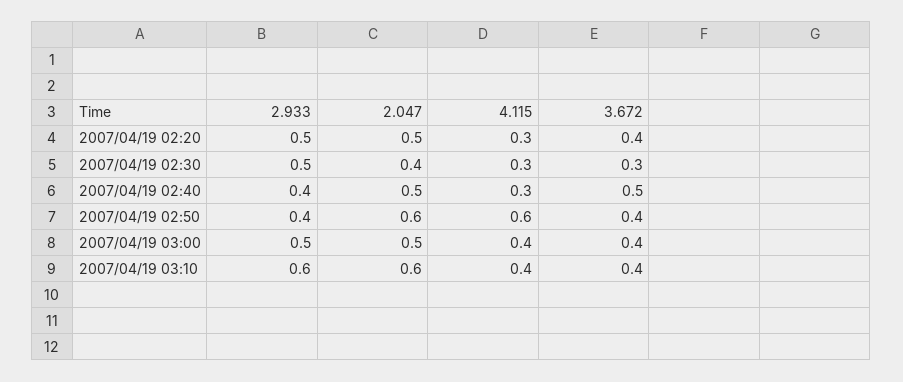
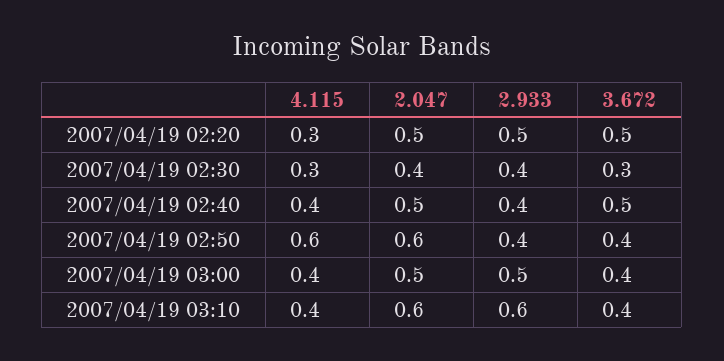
3.672, 2007/04/19 02:20: 0.4 -> 0.5
2.933, 2007/04/19 02:30: 0.5 -> 0.4
4.115, 2007/04/19 02:40: 0.3 -> 0.4

